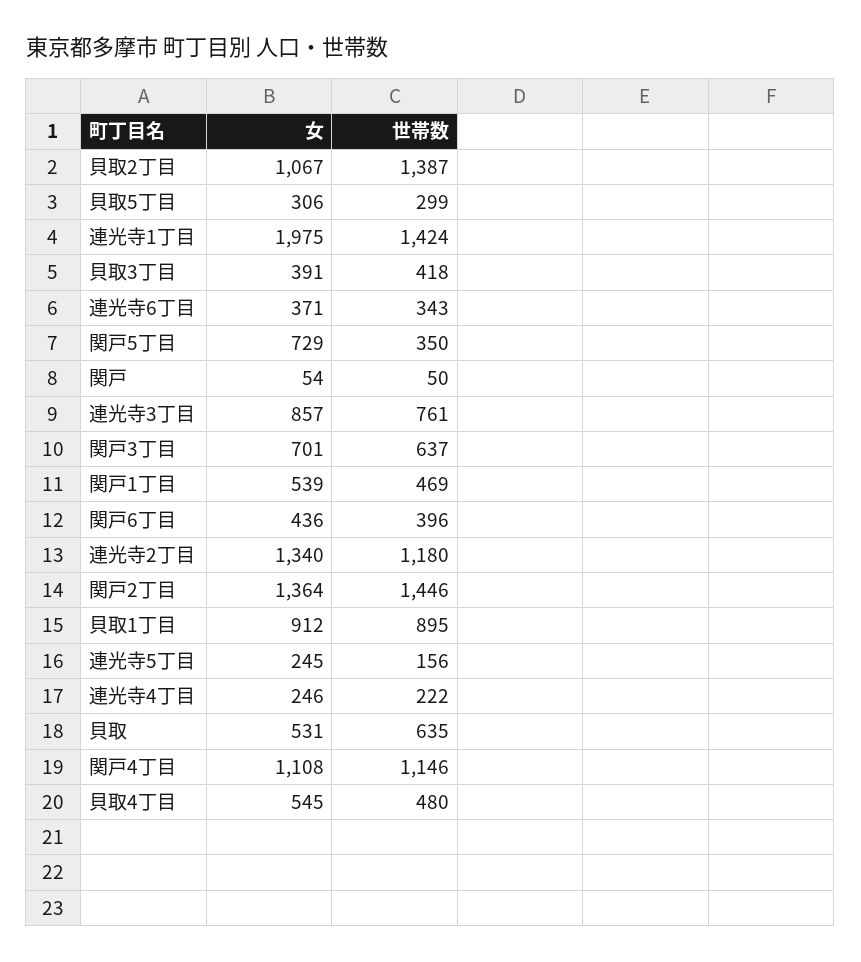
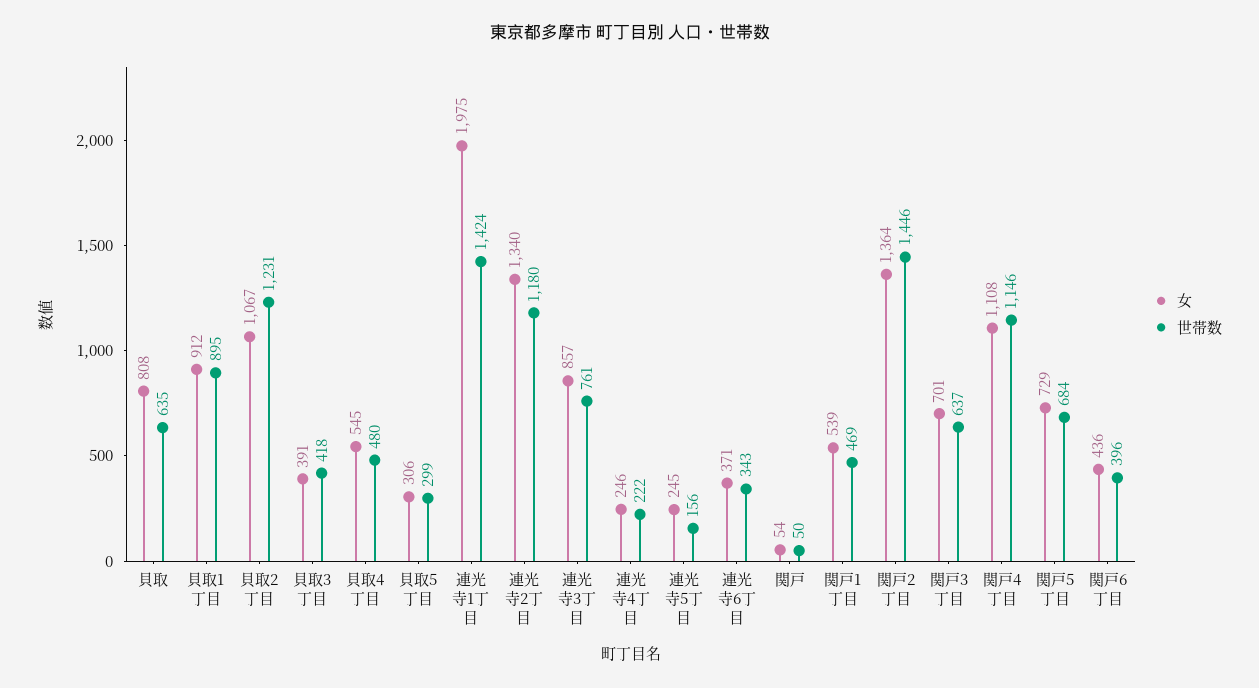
世帯数, 貝取2丁目: 1387 -> 1231
世帯数, 関戸5丁目: 350 -> 684
女, 貝取: 531 -> 808

